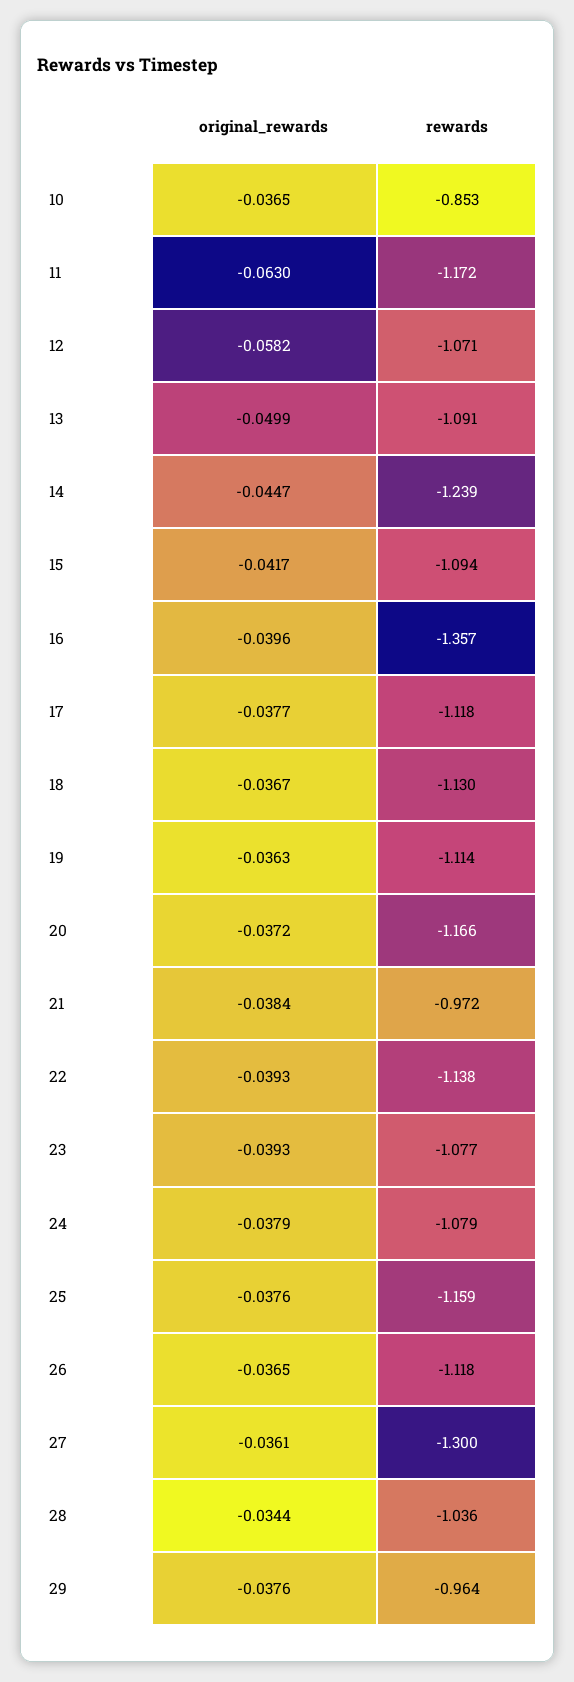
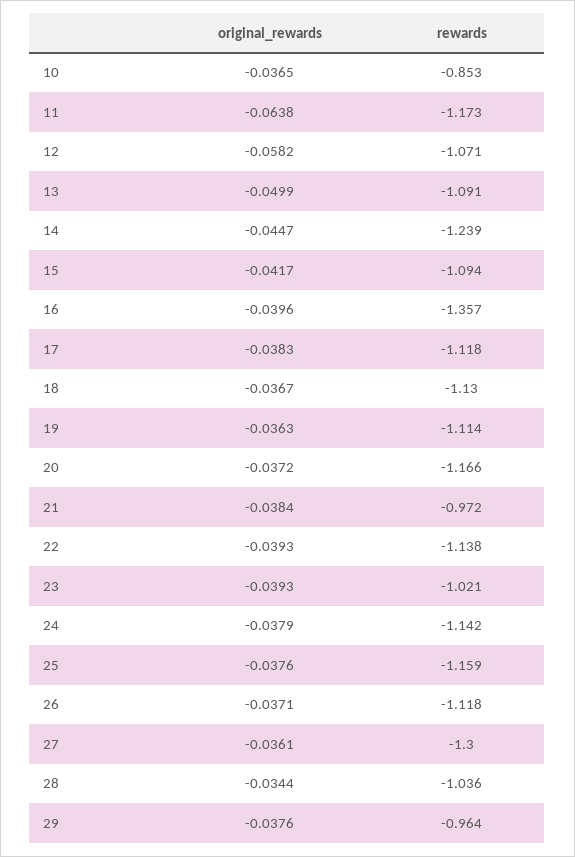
original_rewards, 11: -0.063 -> -0.0638
rewards, 11: -1.172 -> -1.173
original_rewards, 17: -0.0377 -> -0.0383
rewards, 23: -1.077 -> -1.021
rewards, 24: -1.079 -> -1.142
original_rewards, 26: -0.0365 -> -0.0371

